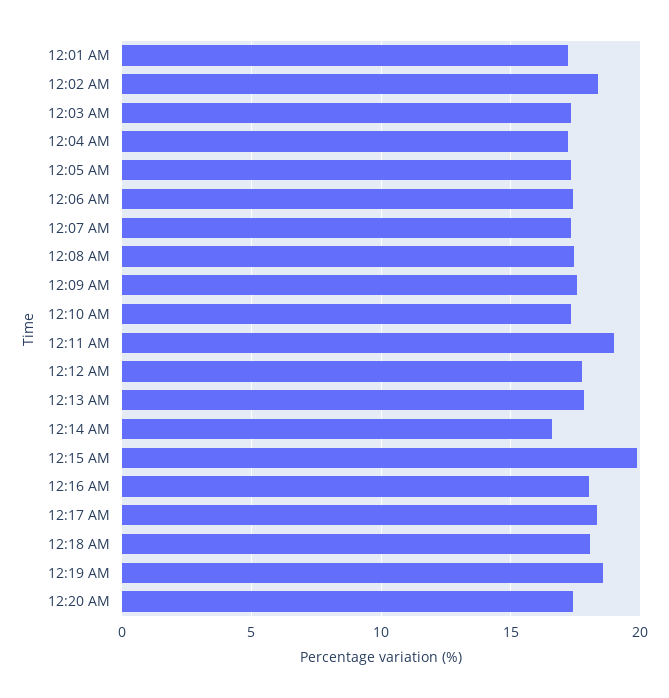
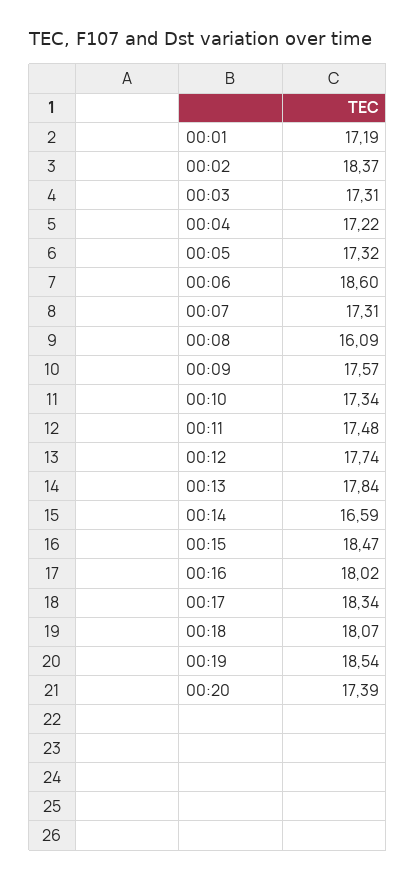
12:06 AM: 17.5 -> 18.6
12:08 AM: 17.5 -> 16.09
12:11 AM: 19 -> 17.48
12:15 AM: 20 -> 18.47

